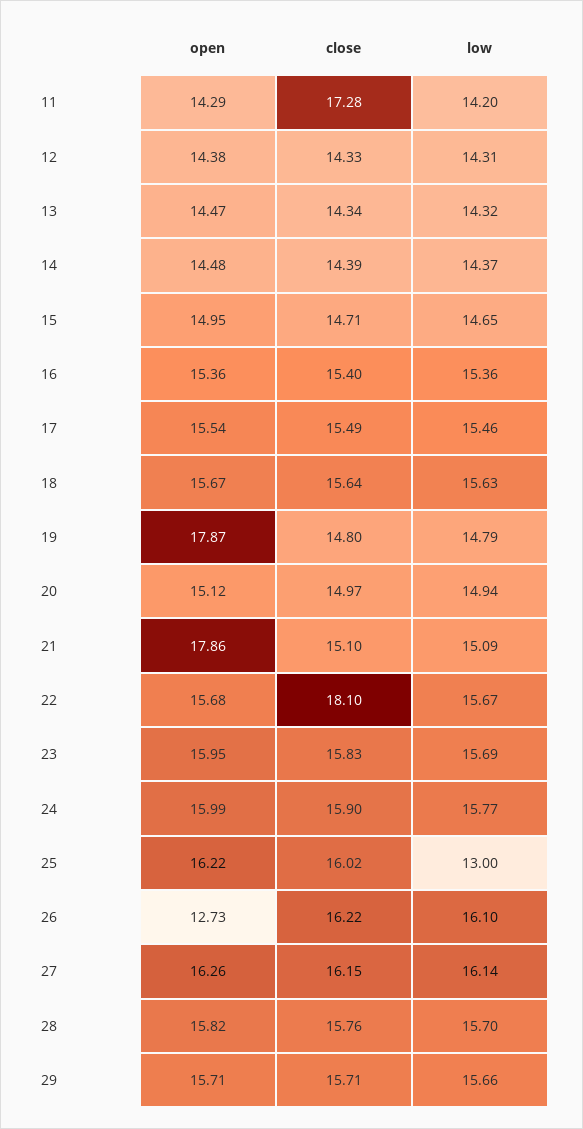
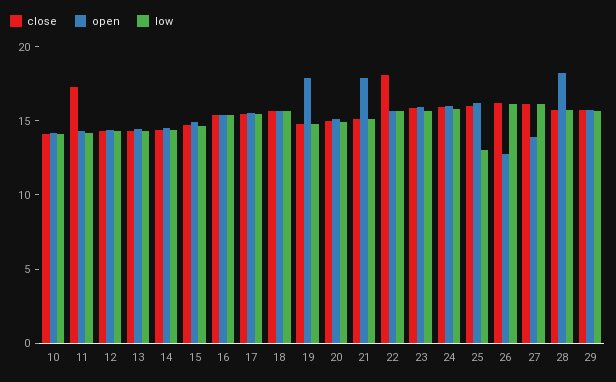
open, 27: 16.26 -> 14
open, 28: 15.82 -> 18
close, 10: none -> 14
open, 10: none -> 14
low, 10: none -> 14

